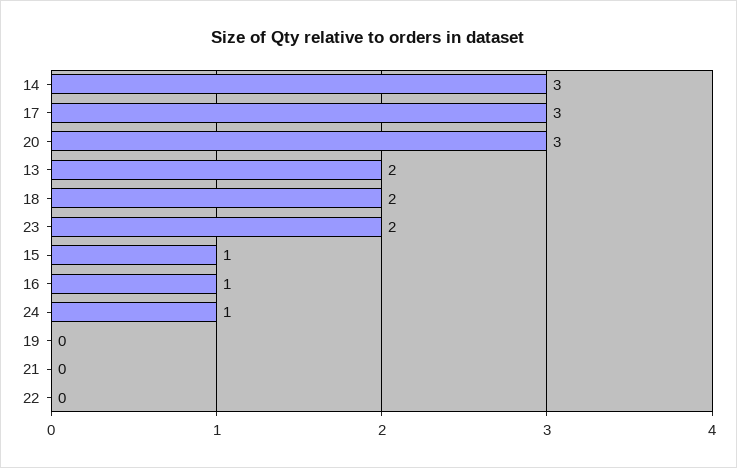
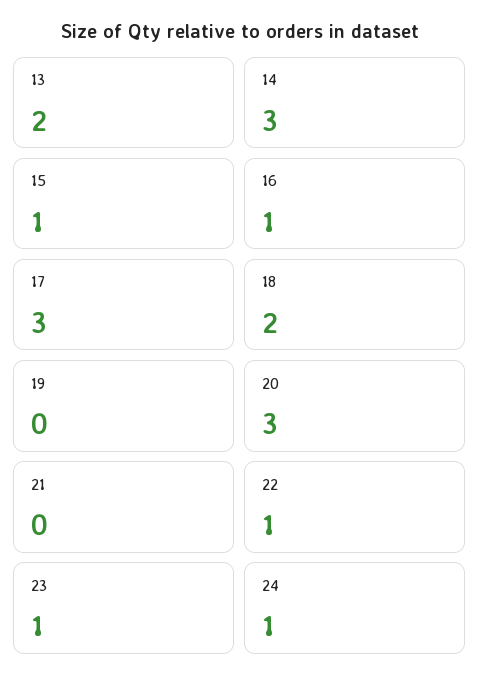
23: 2 -> 1
22: 0 -> 1

